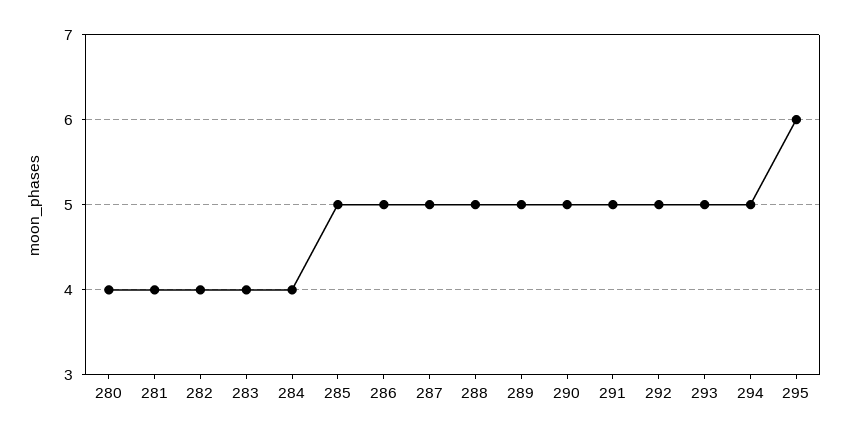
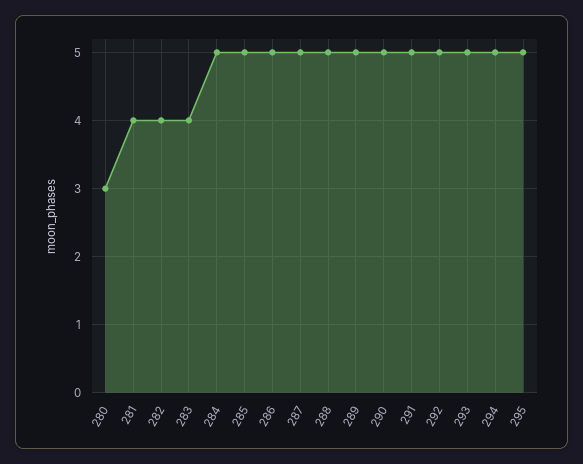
280: 4 -> 3
284: 4 -> 5
295: 6 -> 5

